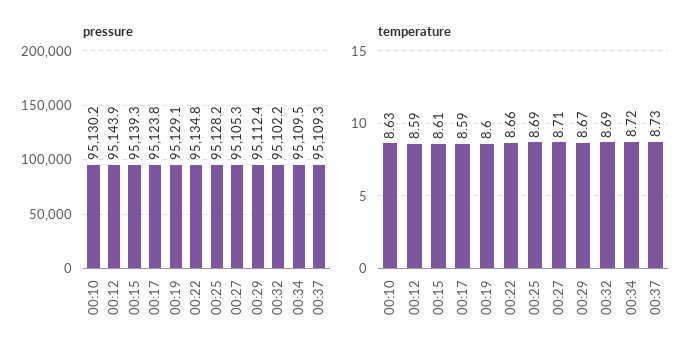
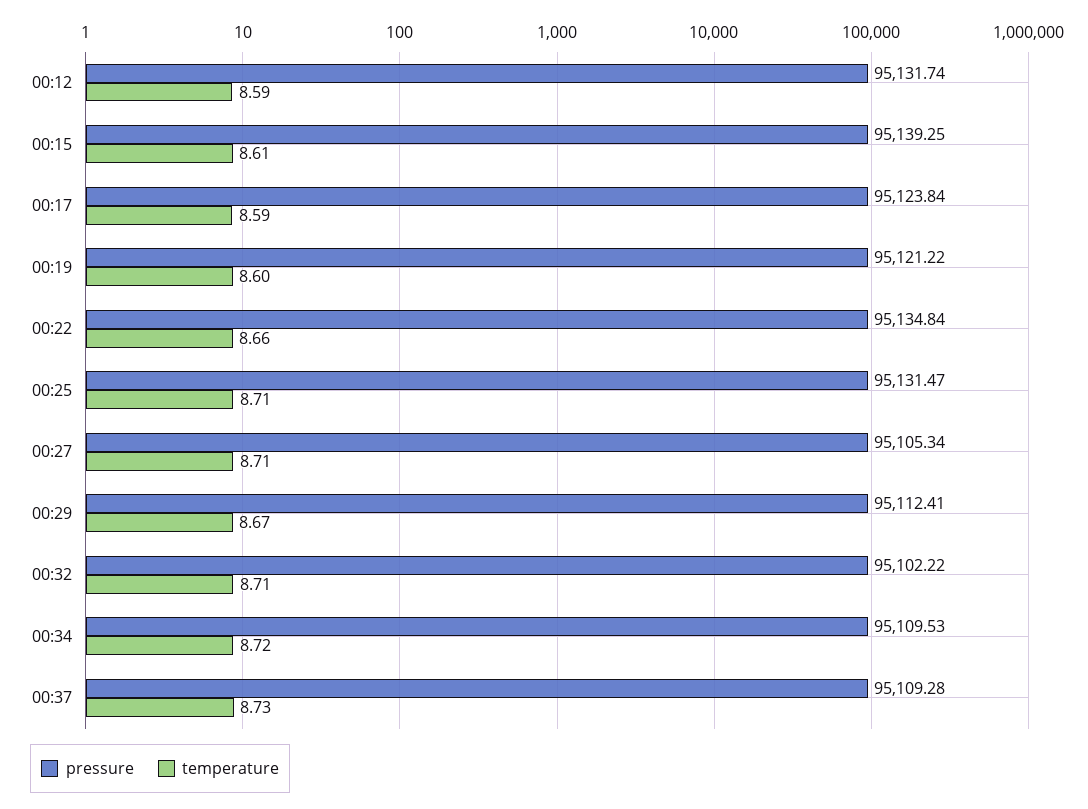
pressure, 00:10: 95130.2 -> none
pressure, 00:12: 95143.9 -> 95131.74
pressure, 00:19: 95129.1 -> 95121.22
pressure, 00:25: 95128.2 -> 95131.47
temperature, 00:10: 8.63 -> none
temperature, 00:25: 8.69 -> 8.71
temperature, 00:32: 8.69 -> 8.71

